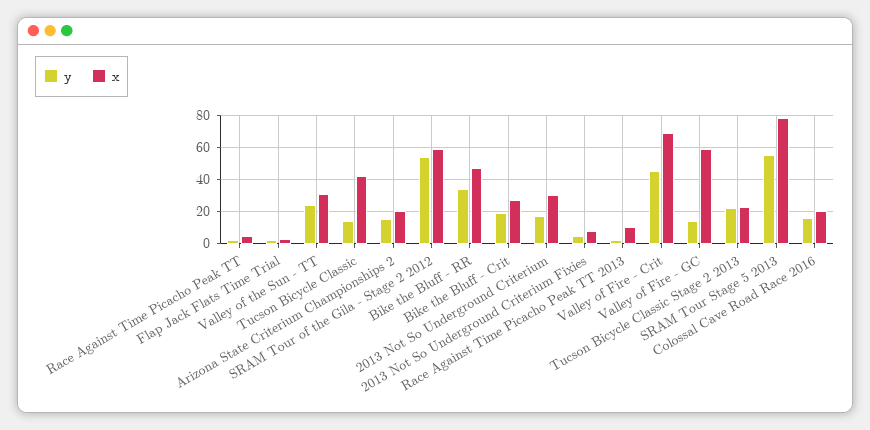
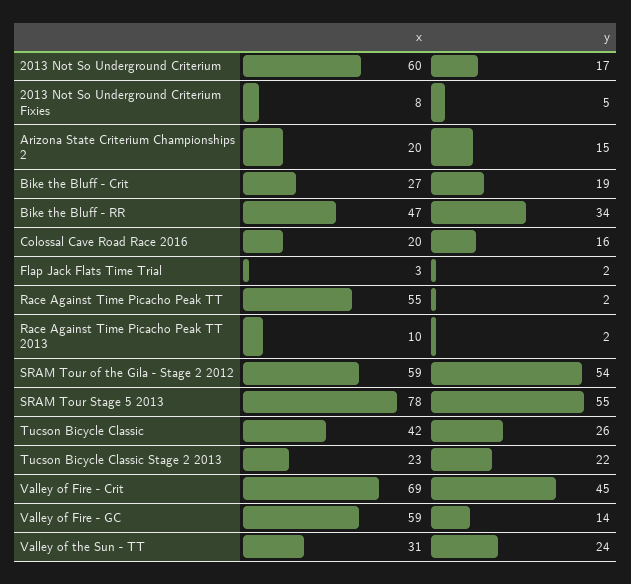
x, Race Against Time Picacho Peak TT: 5 -> 55
y, Tucson Bicycle Classic: 15 -> 26
x, 2013 Not So Underground Criterium: 30 -> 60

